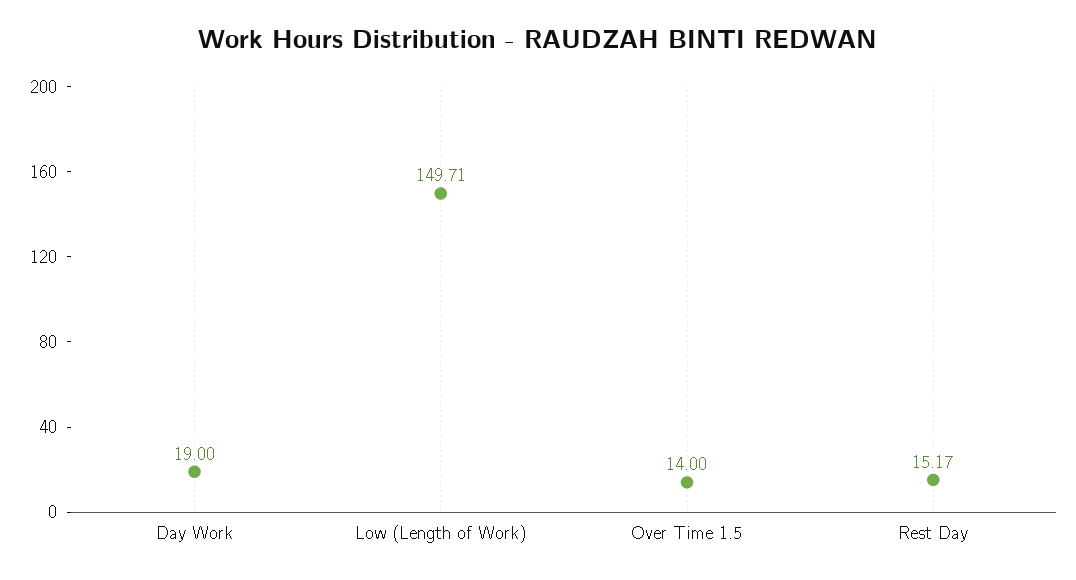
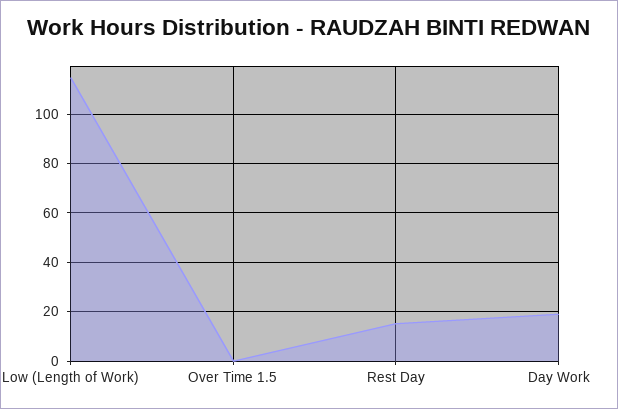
Low (Length of Work): 149.71 -> 115
Over Time 1.5: 14 -> 0

